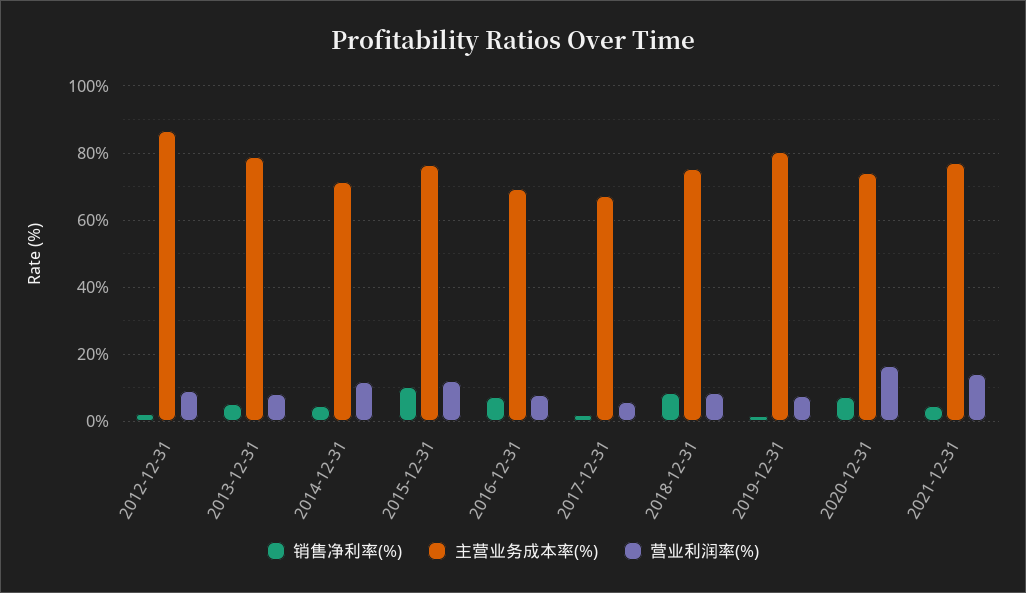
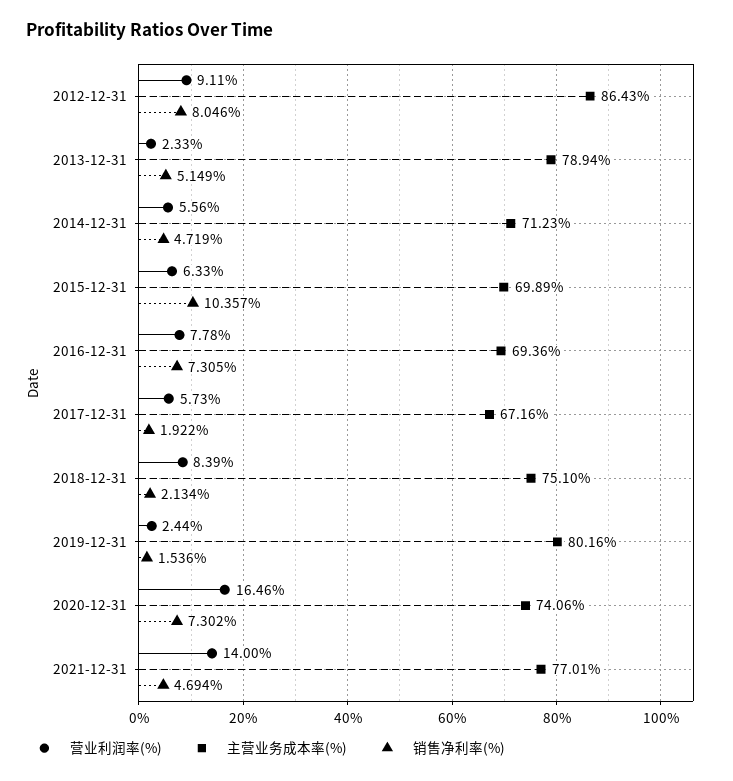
销售净利率(%), 2012-12-31: 2 -> 8.046
营业利润率(%), 2013-12-31: 8 -> 2.33
营业利润率(%), 2014-12-31: 12 -> 5.56
主营业务成本率(%), 2015-12-31: 76 -> 69.89
营业利润率(%), 2015-12-31: 12 -> 6.33
销售净利率(%), 2018-12-31: 8 -> 2.134
营业利润率(%), 2019-12-31: 8 -> 2.44

